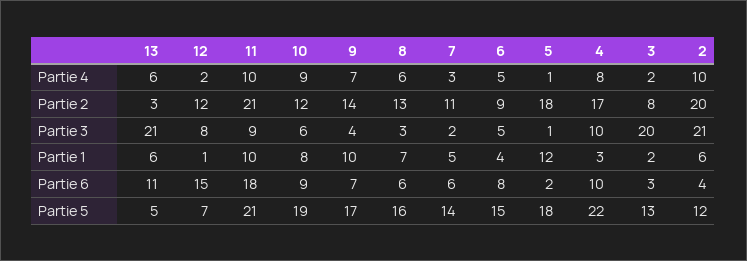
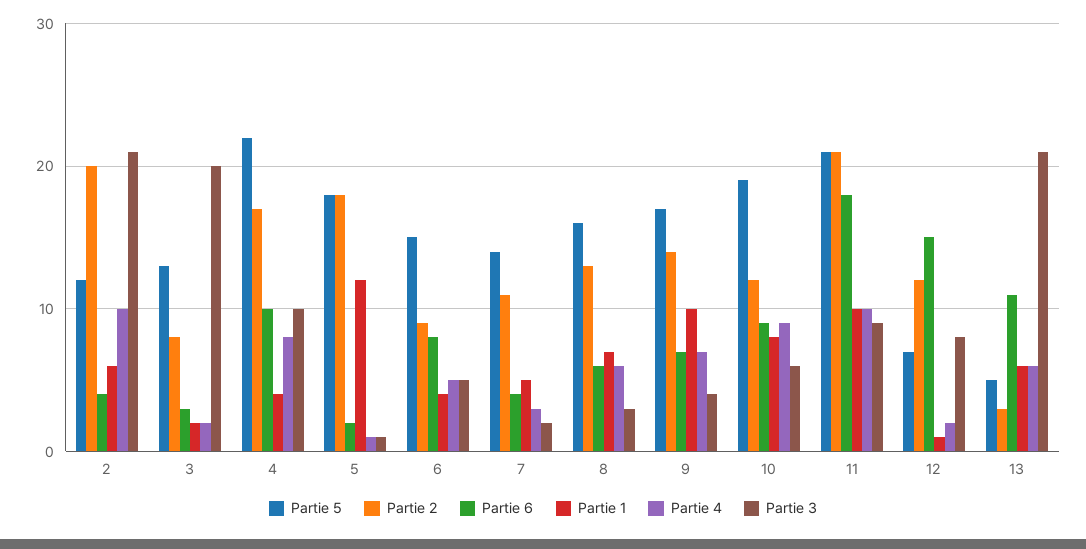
Partie 1, 4: 3 -> 4
Partie 6, 7: 6 -> 4

